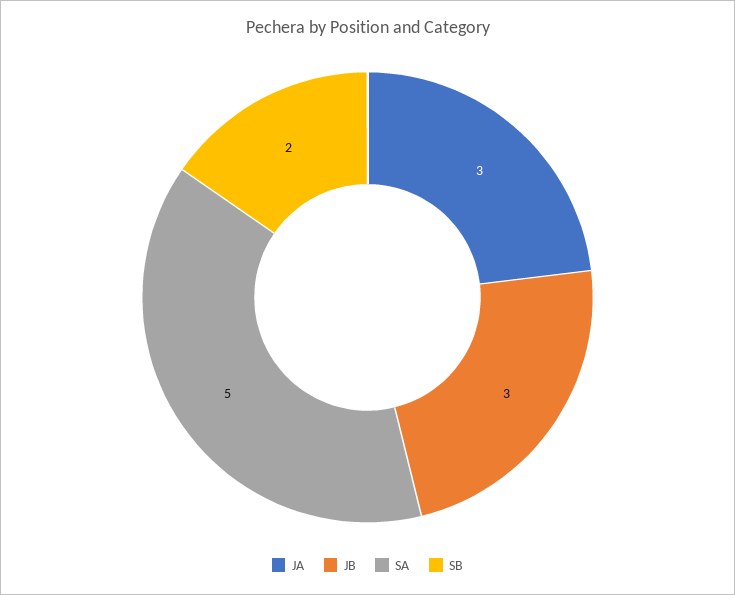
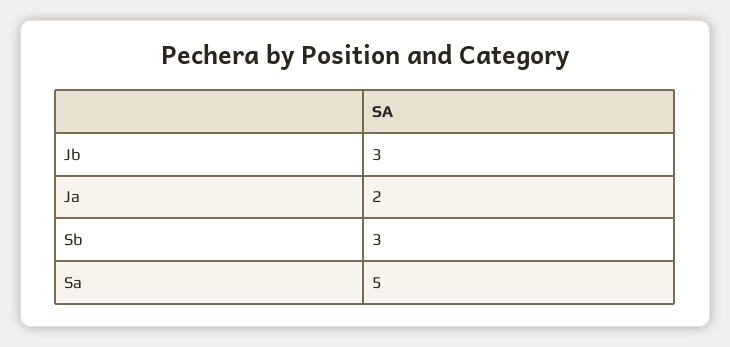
JA: 3 -> 2
SB: 2 -> 3

